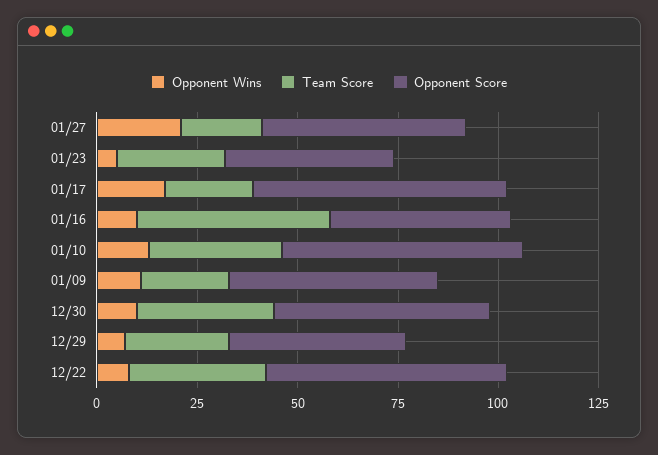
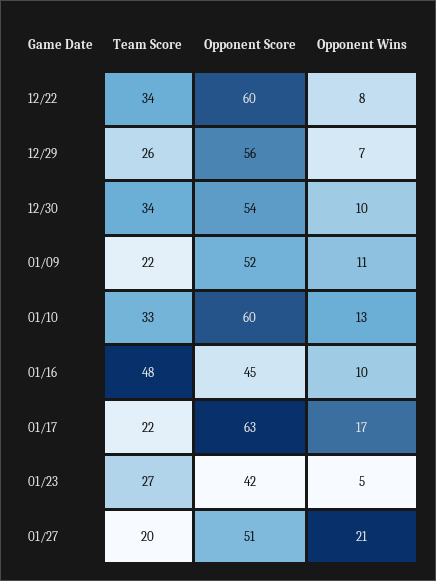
Opponent Score, 12/29: 45 -> 56

